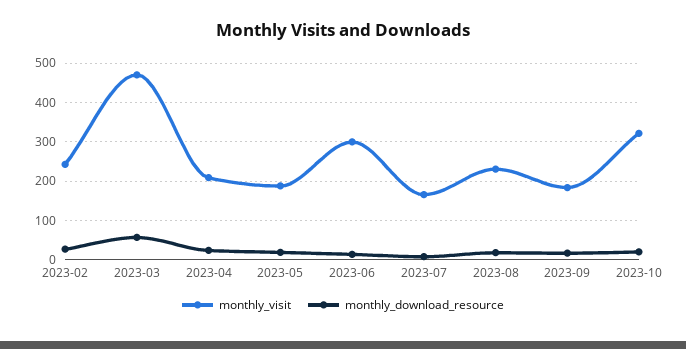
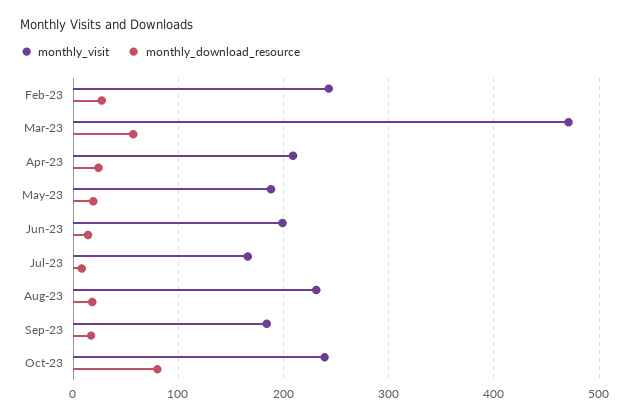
monthly_visit, 2023-06: 300 -> 200
monthly_visit, 2023-10: 320 -> 240
monthly_download_resource, 2023-10: 20 -> 80

